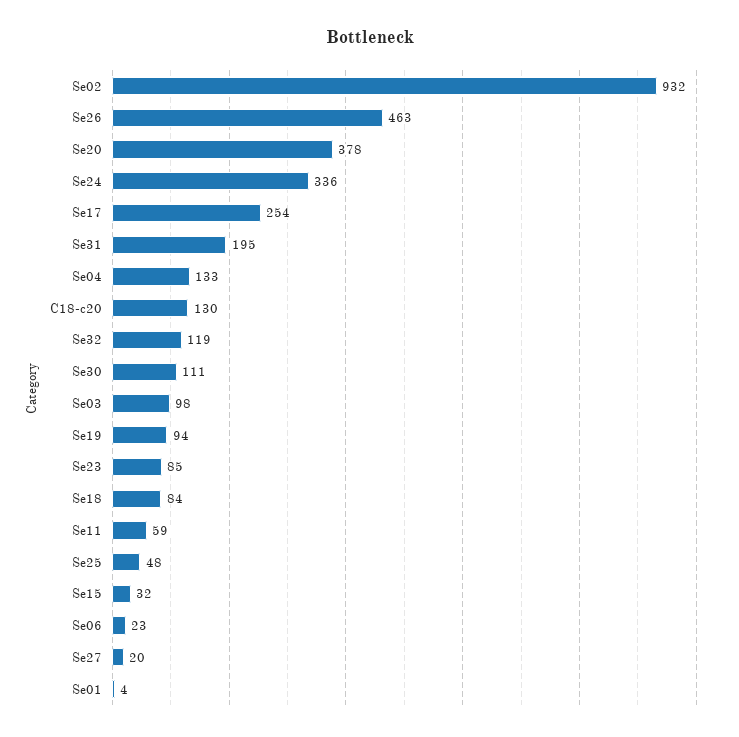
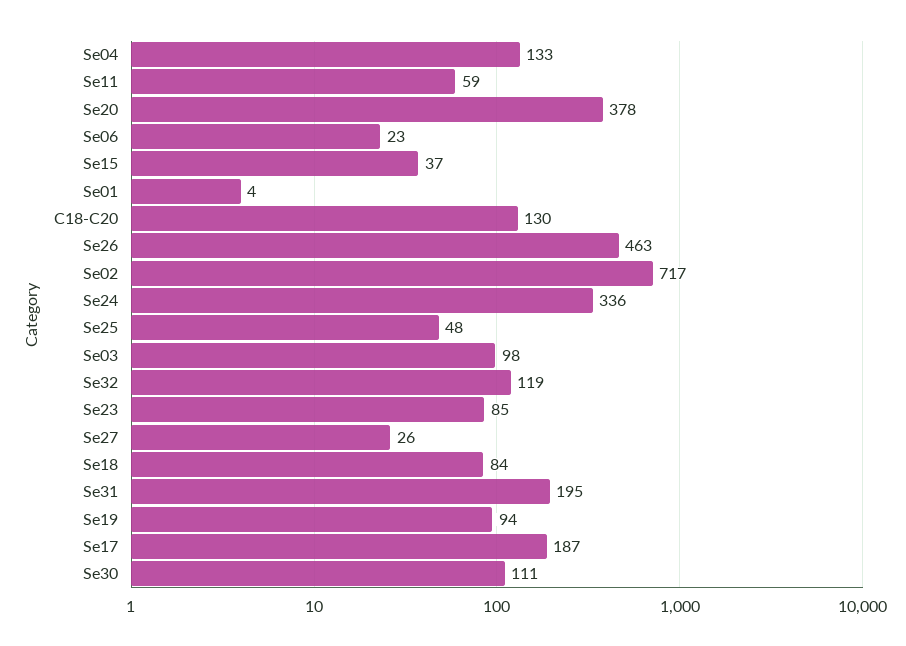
Se02: 932 -> 717
Se17: 254 -> 187
Se15: 32 -> 37
Se27: 20 -> 26

